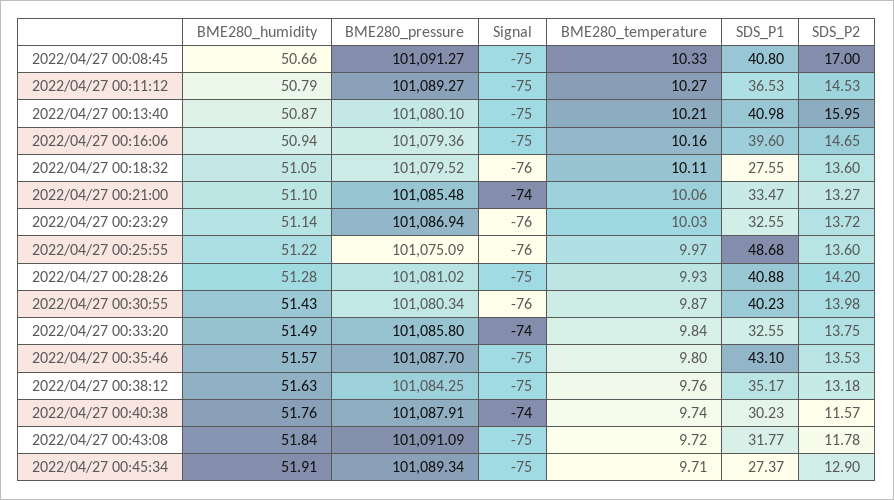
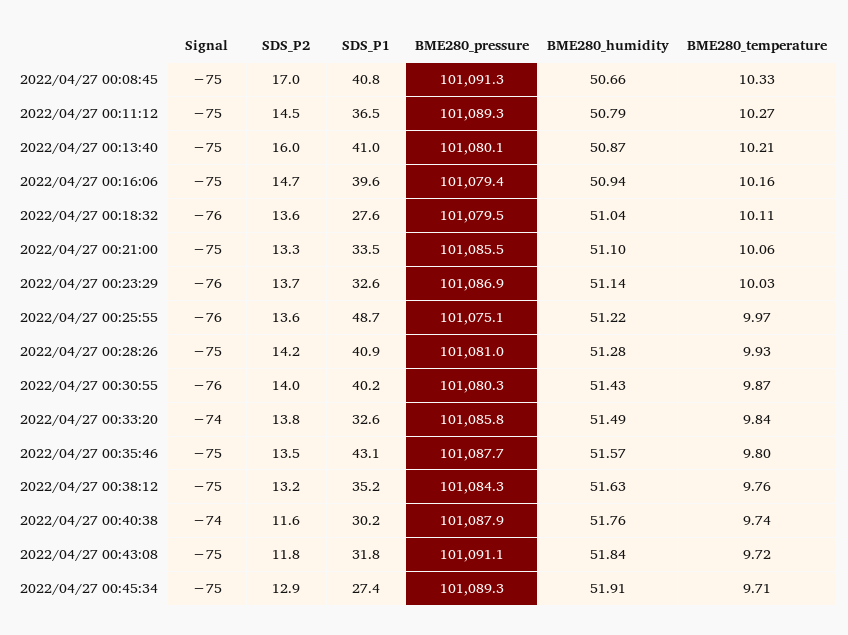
BME280_humidity, 2022/04/27 00:18:32: 51.05 -> 51.04
Signal, 2022/04/27 00:21:00: -74 -> -75

